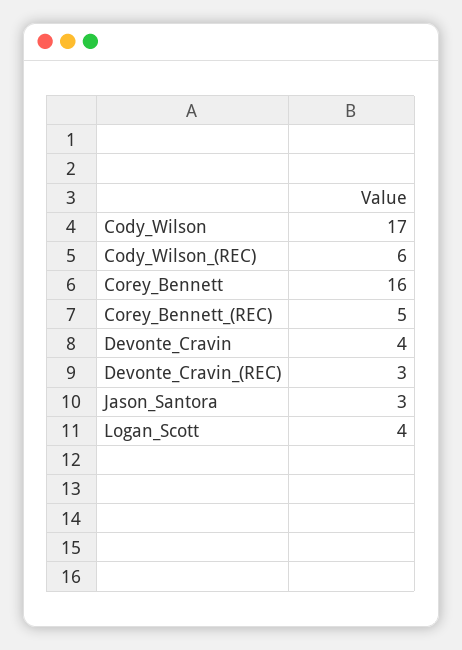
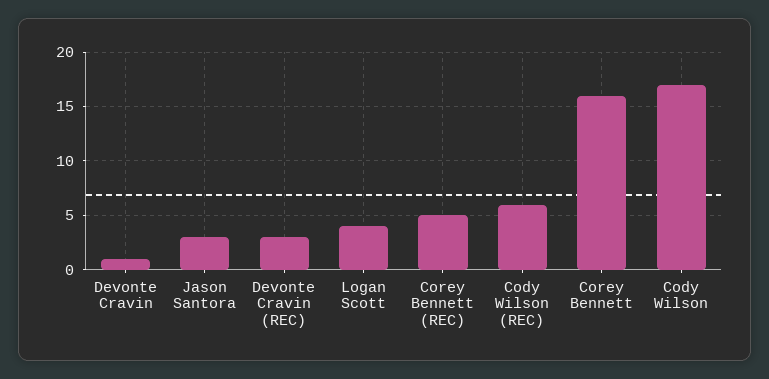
Devonte_Cravin: 4 -> 1

